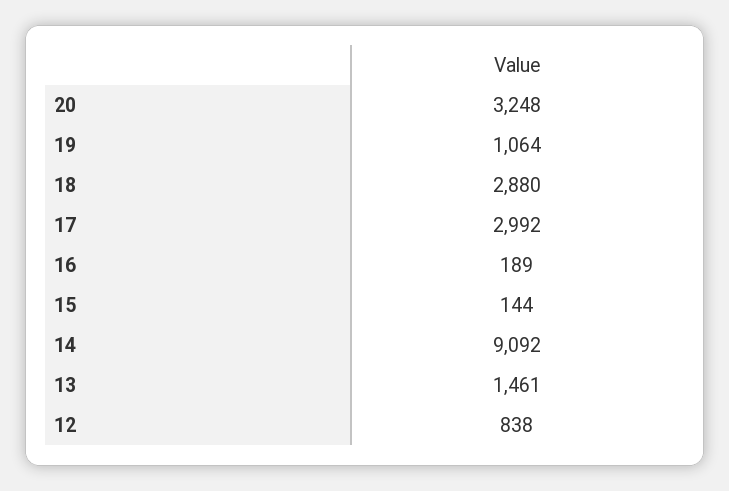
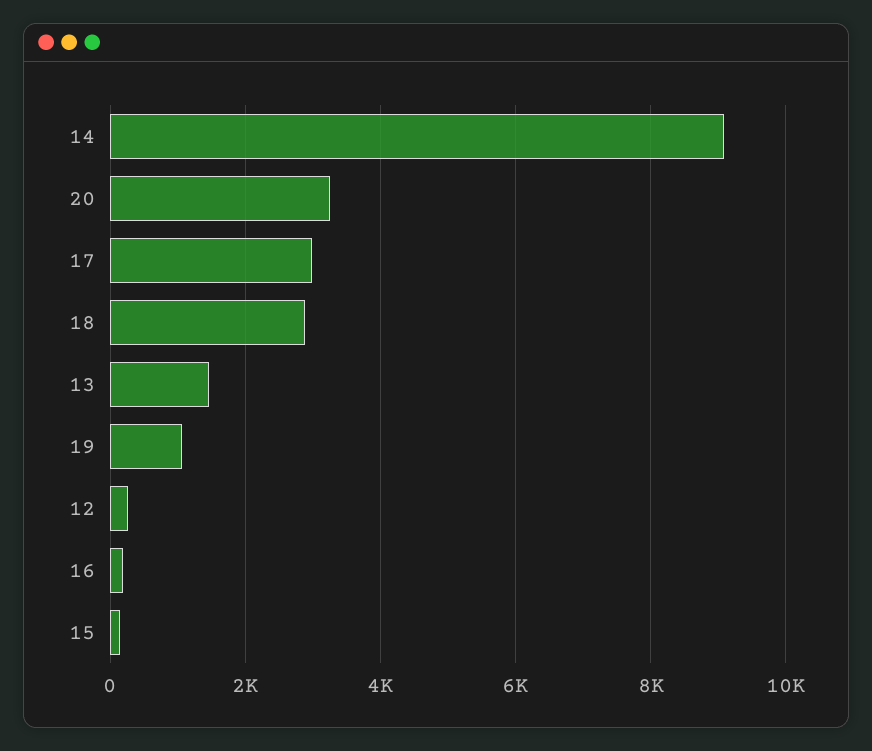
12: 838 -> 200

